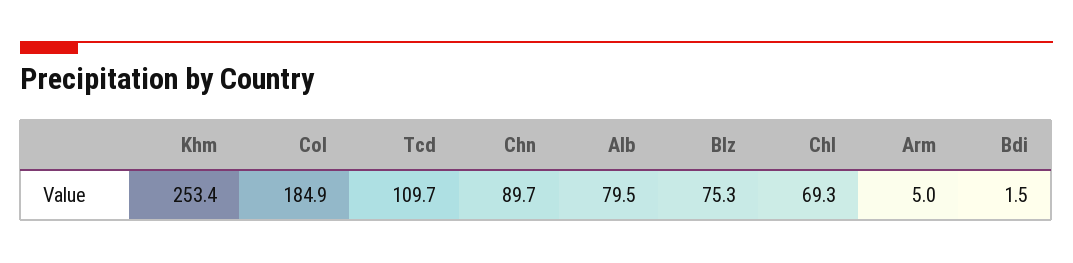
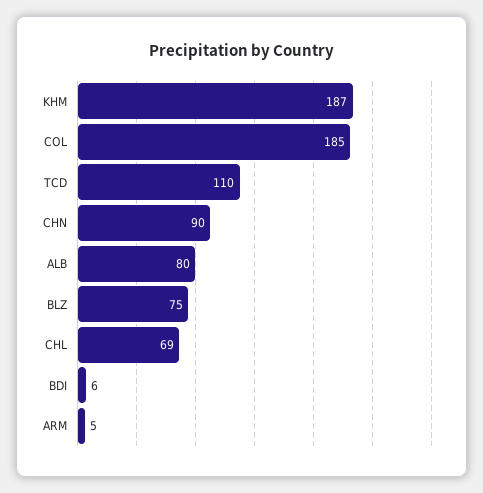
Khm: 253.4 -> 187
Bdi: 1.5 -> 6

